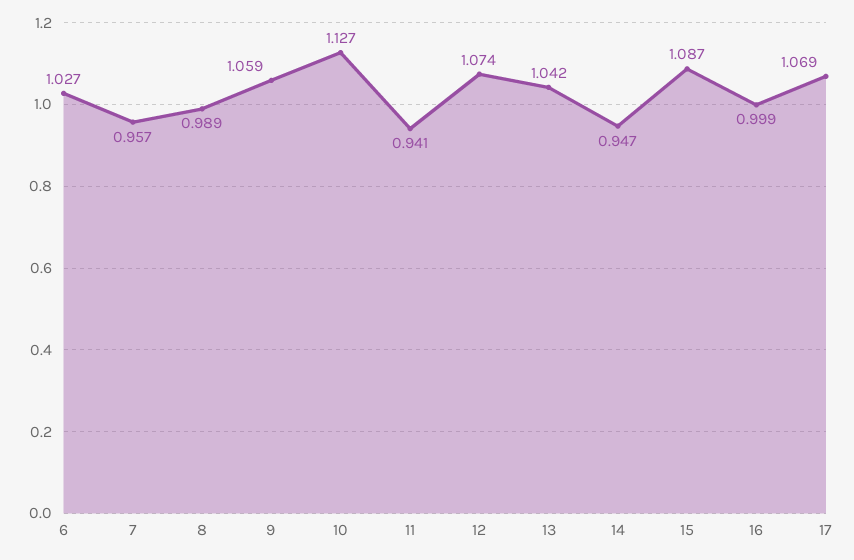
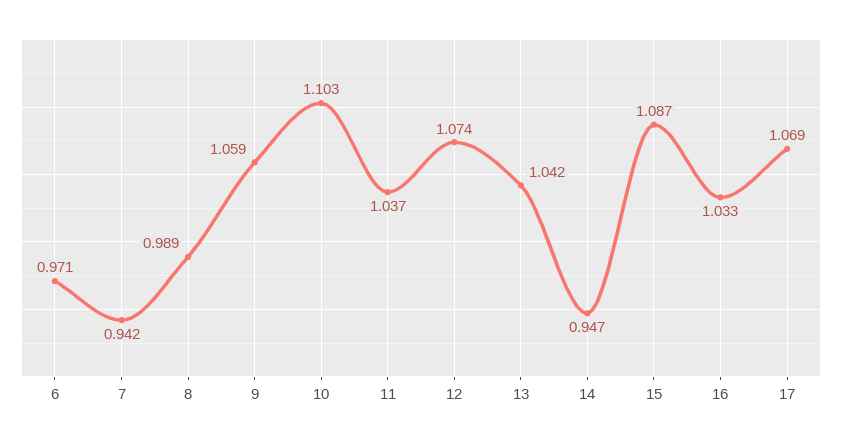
6: 1.027 -> 0.971
7: 0.957 -> 0.942
10: 1.127 -> 1.103
11: 0.941 -> 1.037
16: 0.999 -> 1.033

